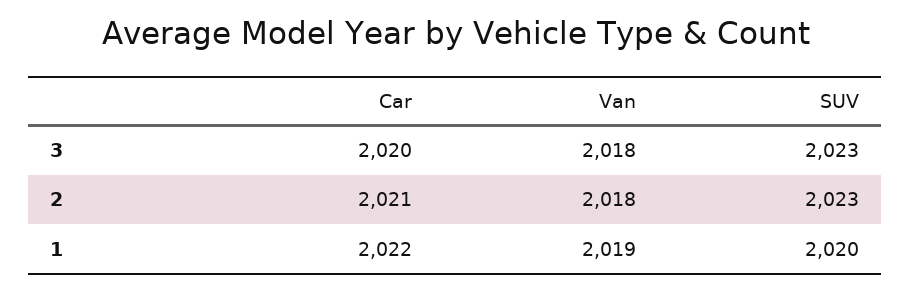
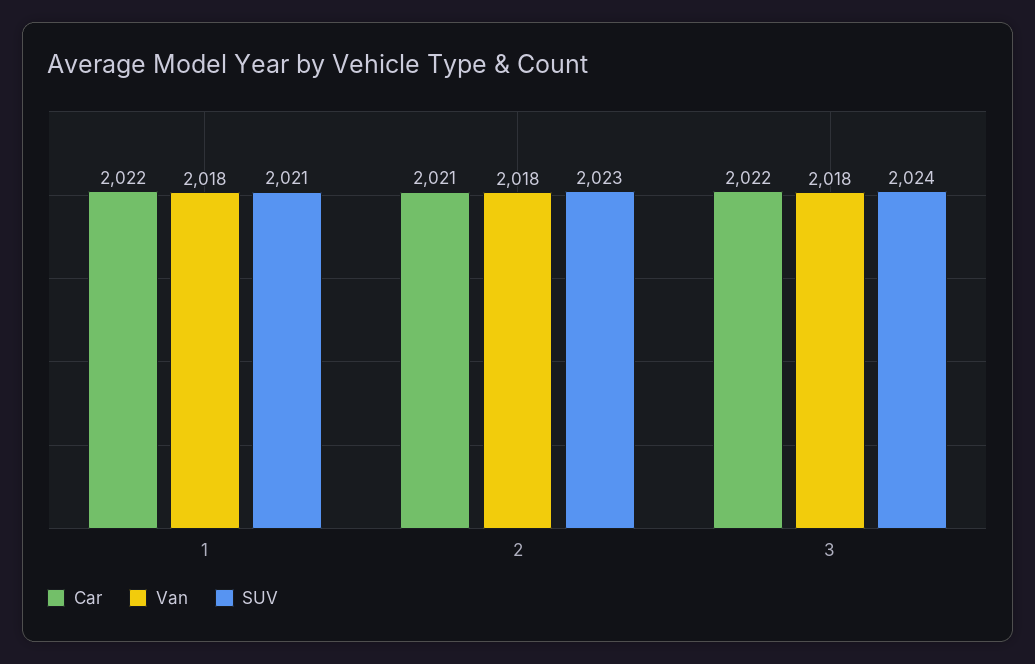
Car, 3: 2020 -> 2022
SUV, 3: 2023 -> 2024
Van, 1: 2019 -> 2018
SUV, 1: 2020 -> 2021

